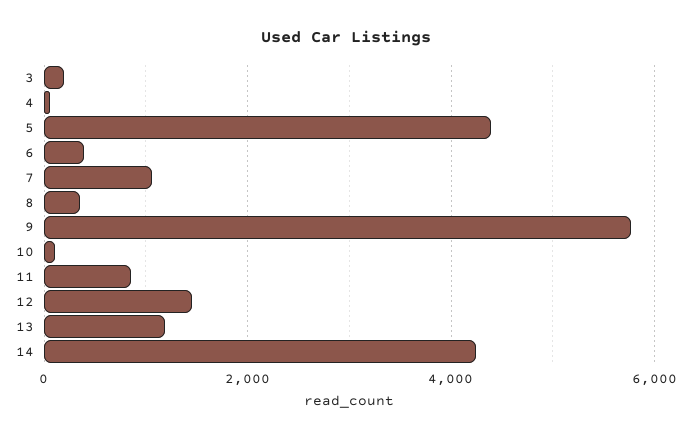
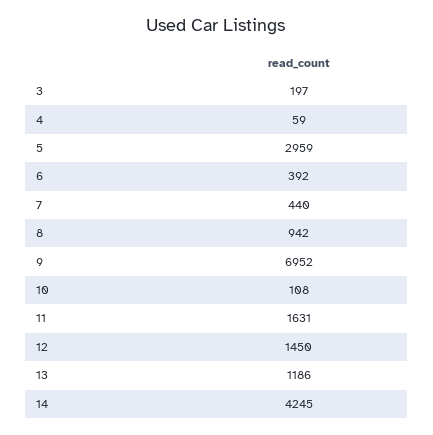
5: 4400 -> 2959
7: 1000 -> 440
8: 400 -> 942
9: 5800 -> 6952
11: 800 -> 1631

